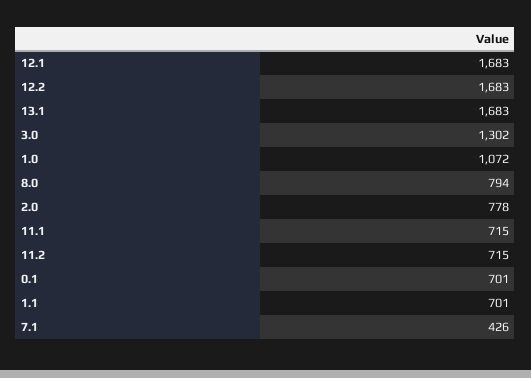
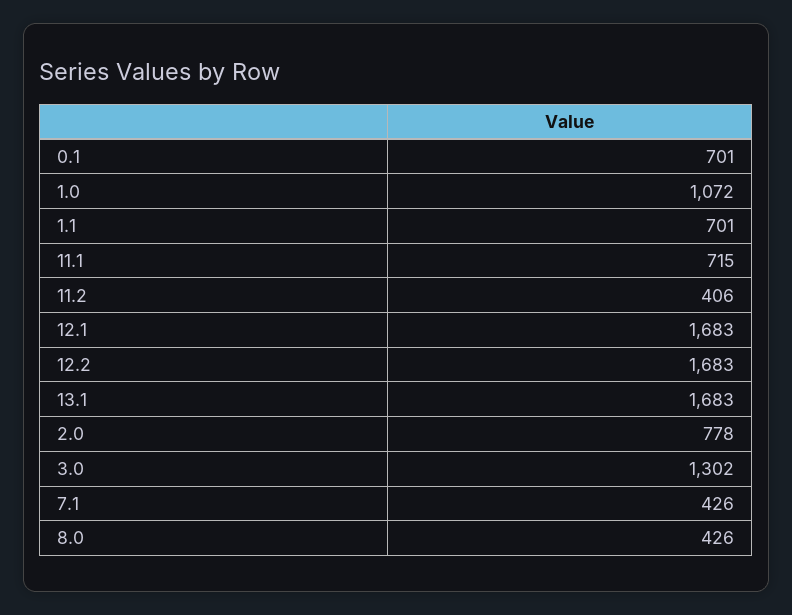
8.0: 794 -> 426
11.2: 715 -> 406

